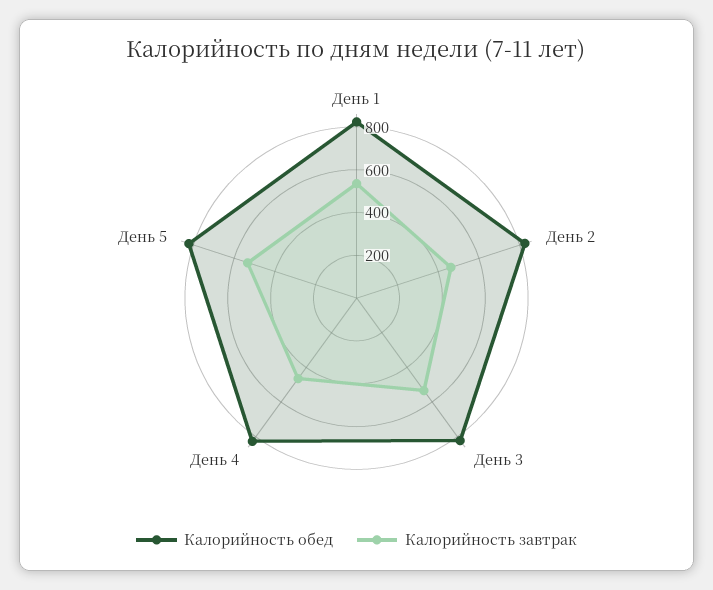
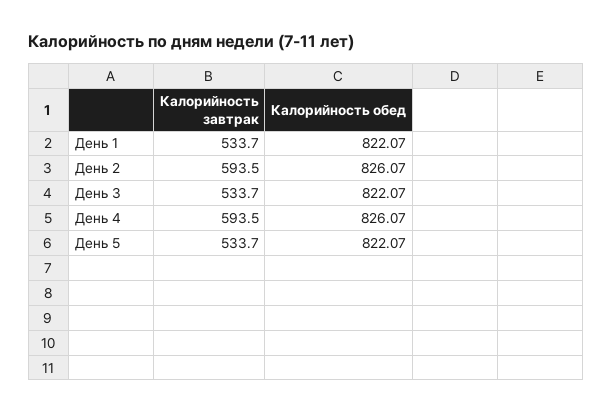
Калорийность завтрак, День 2: 450 -> 593.5
Калорийность завтрак, День 4: 450 -> 593.5

